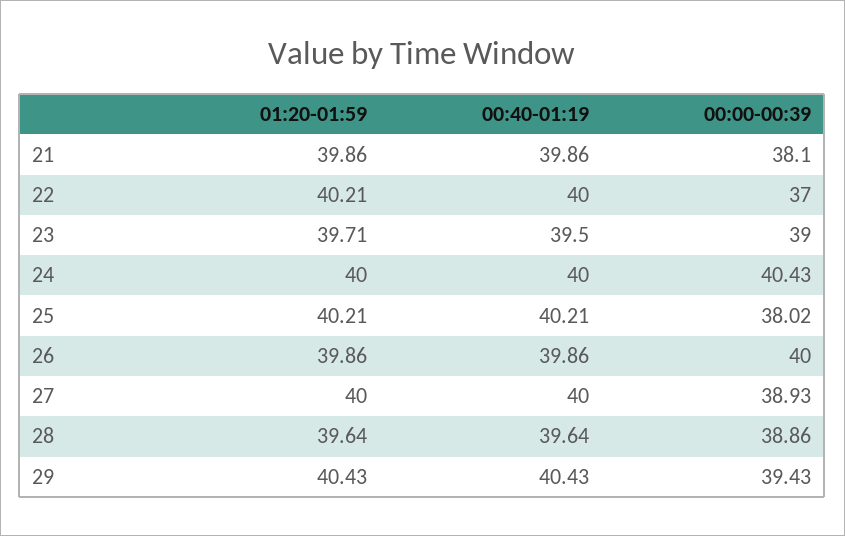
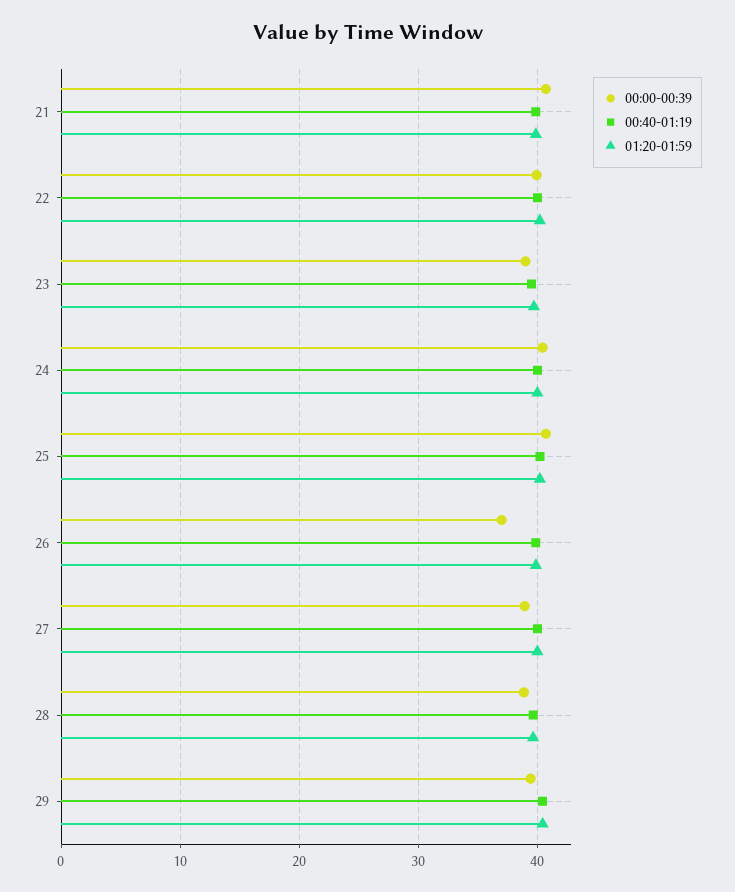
00:00-00:39, 21: 38.1 -> 41
00:00-00:39, 22: 37 -> 40
00:00-00:39, 25: 38.02 -> 41
00:00-00:39, 26: 40 -> 37

